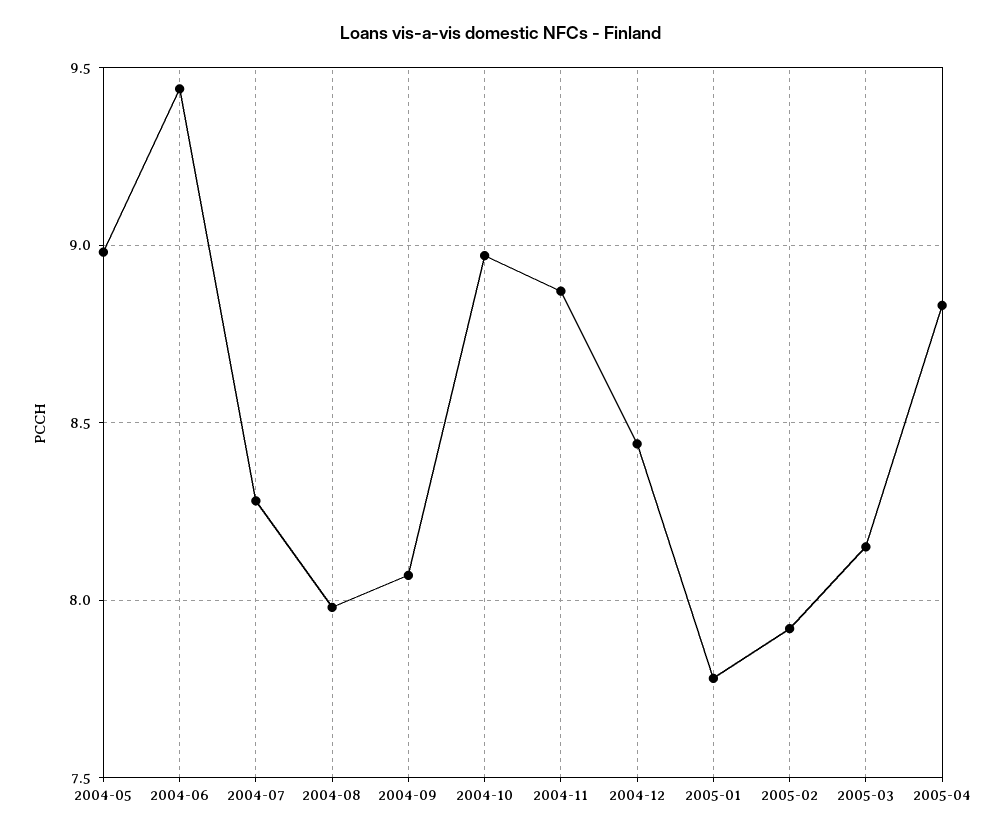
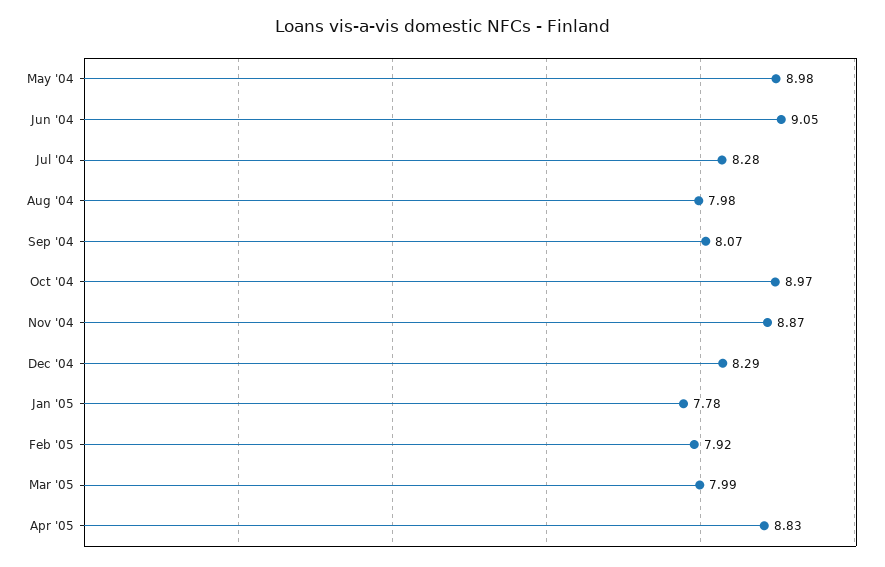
2004-06: 9.45 -> 9.05
2004-12: 8.45 -> 8.29
2005-03: 8.15 -> 7.99

